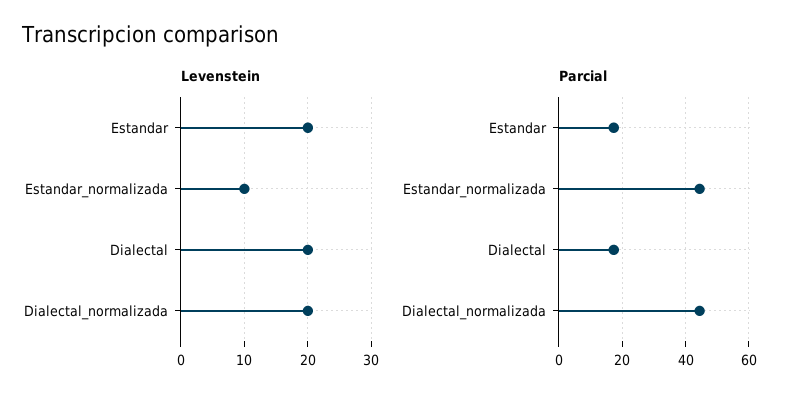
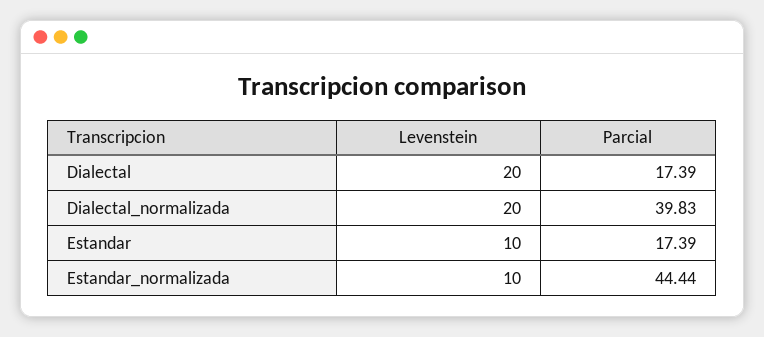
Levenstein, Estandar: 20 -> 10
Parcial, Dialectal_normalizada: 44 -> 39.83

